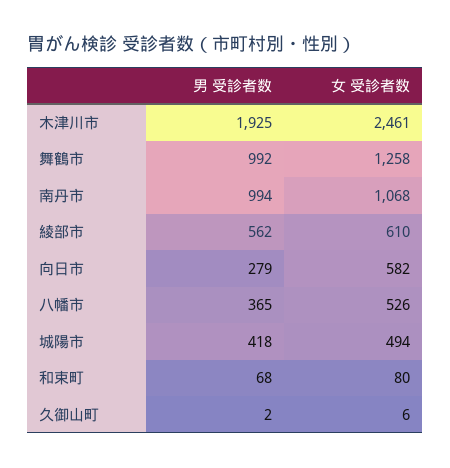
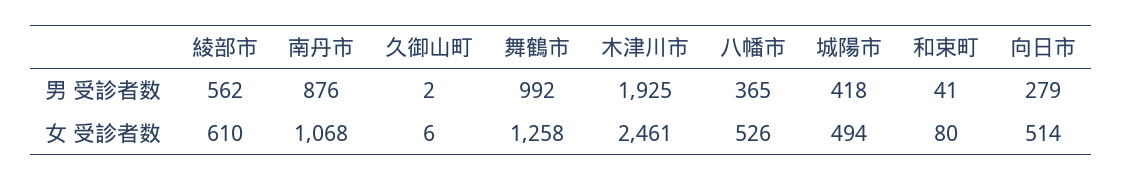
男 受診者数, 南丹市: 994 -> 876
女 受診者数, 向日市: 582 -> 514
男 受診者数, 和束町: 68 -> 41

